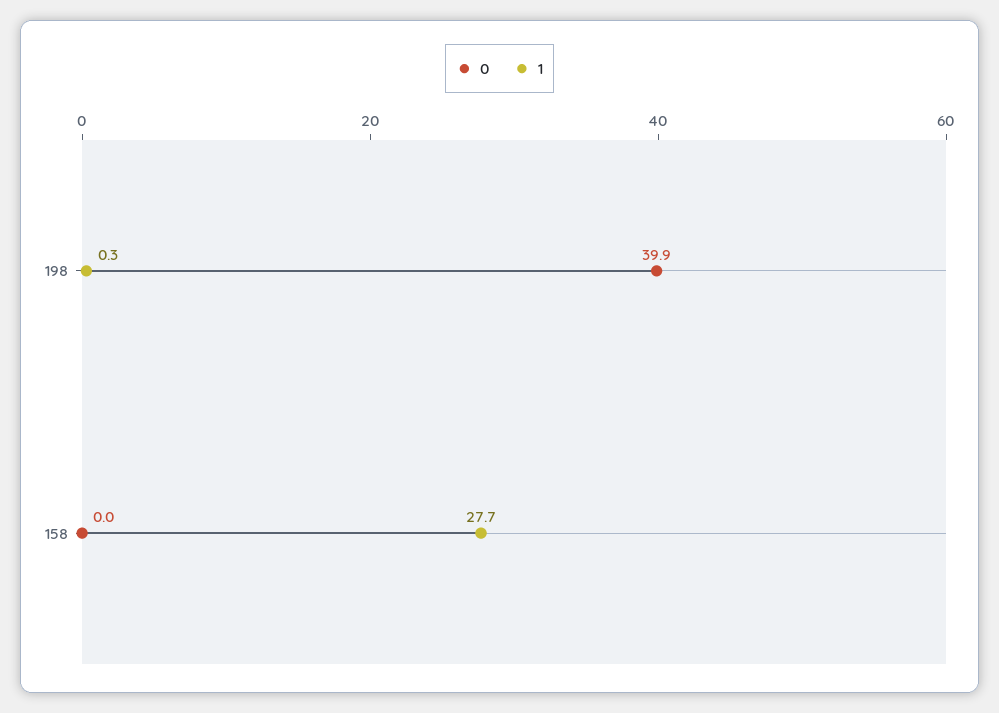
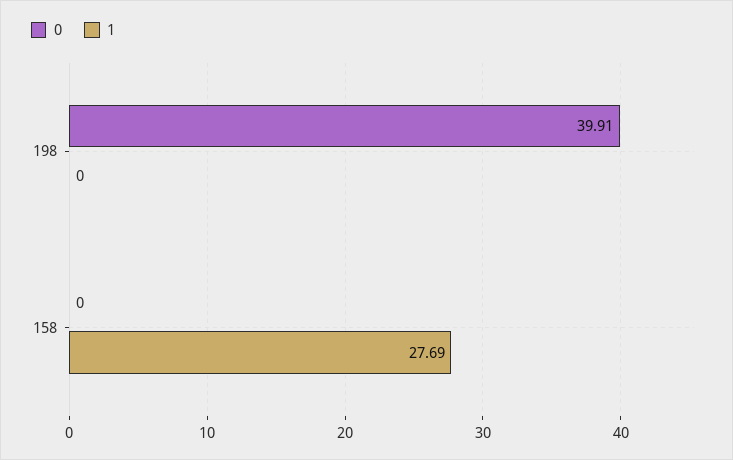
1, 198: 0.3 -> 0

